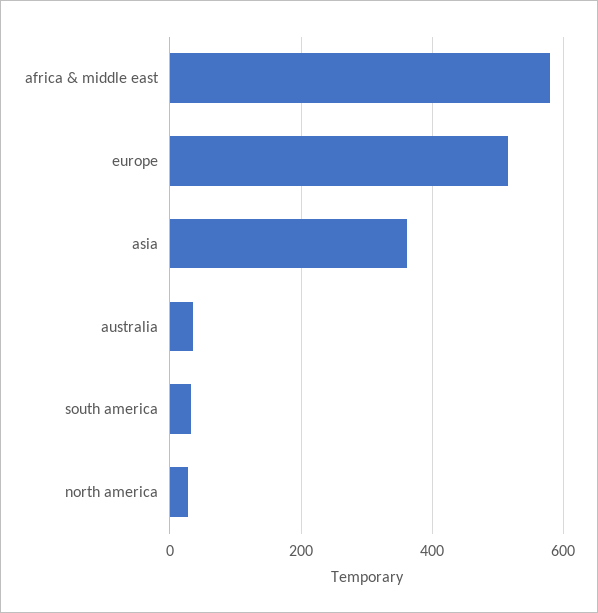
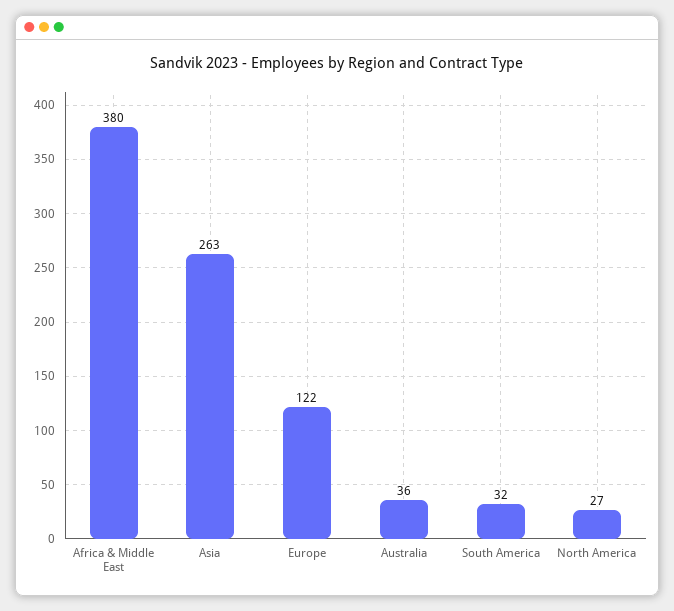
africa & middle east: 580 -> 380
europe: 520 -> 122
asia: 360 -> 263

